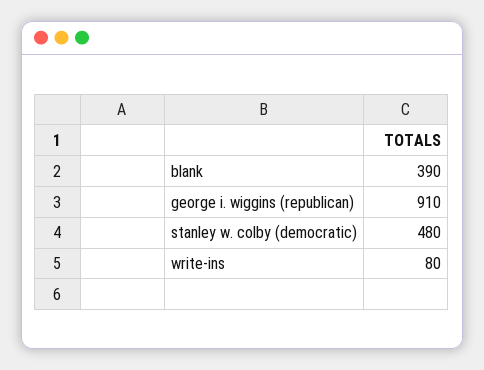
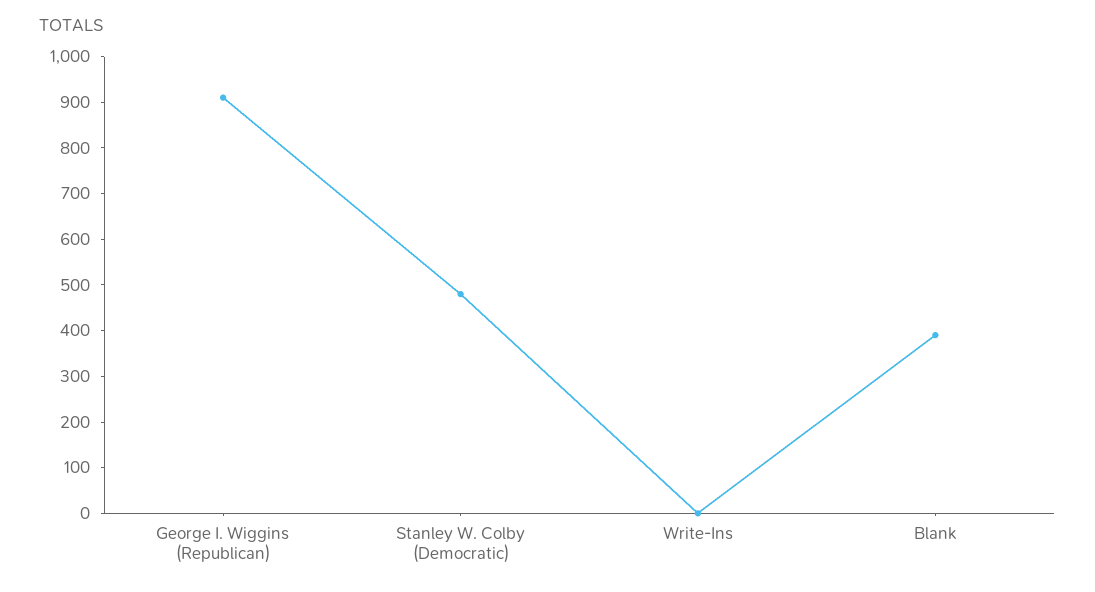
write-ins: 80 -> 0

